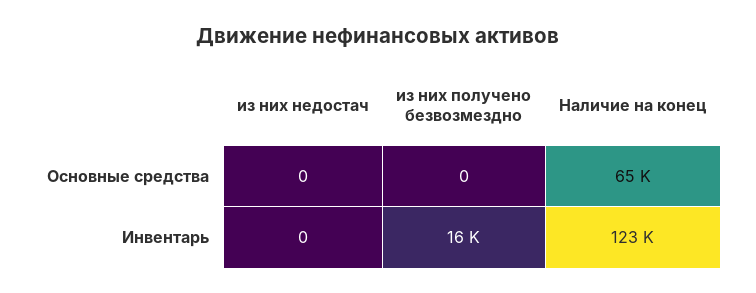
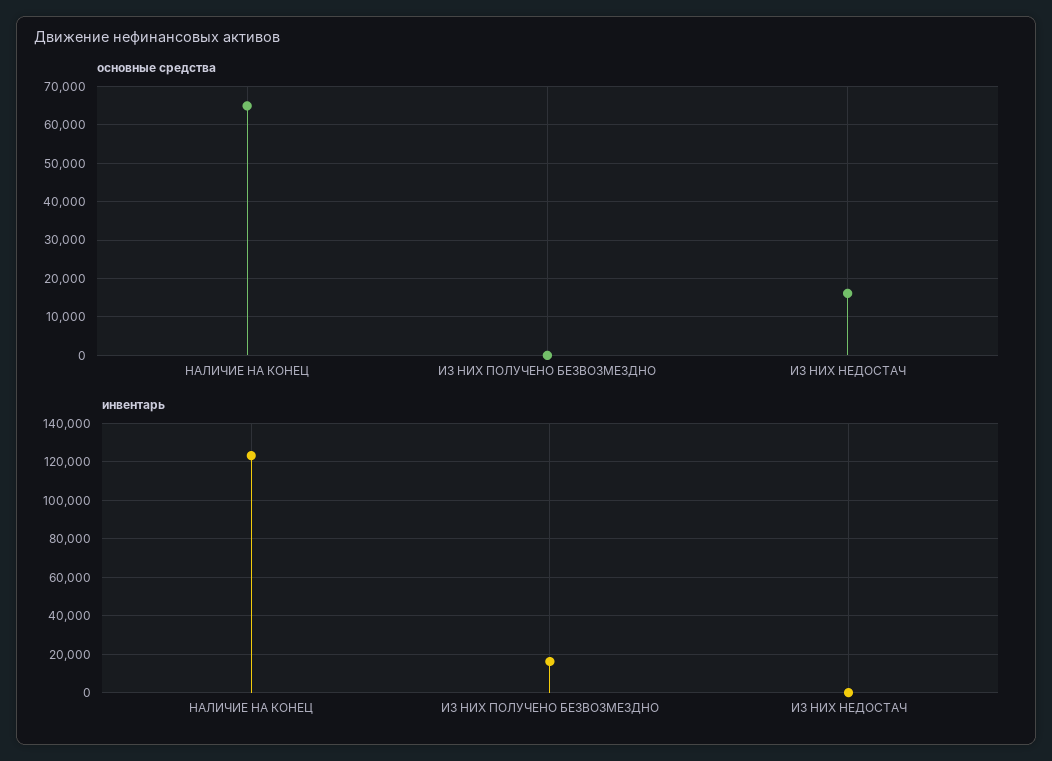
Основные средства, из них недостач: 0 -> 16000

